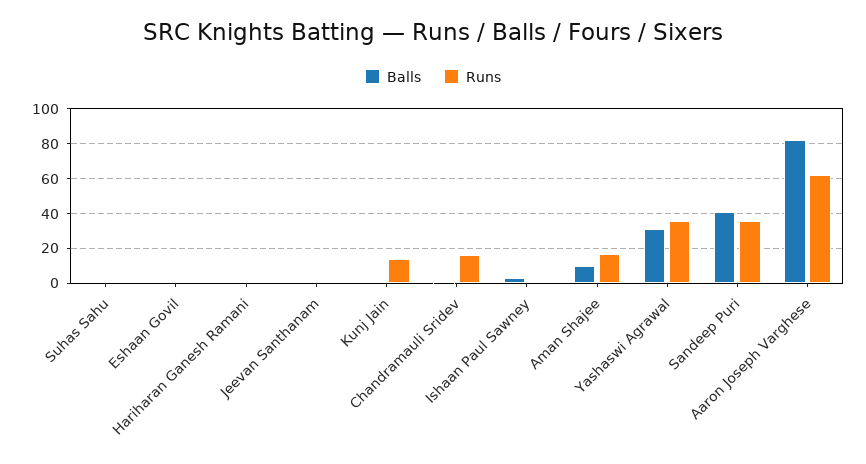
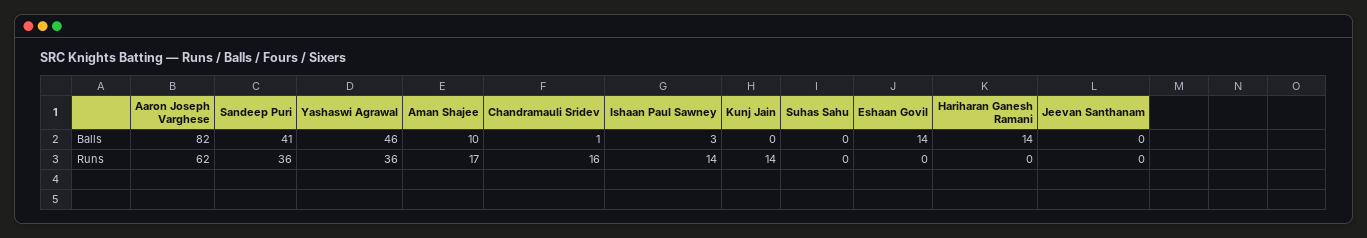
Balls, Eshaan Govil: 0 -> 14
Balls, Hariharan Ganesh Ramani: 0 -> 14
Runs, Ishaan Paul Sawney: 0 -> 14
Balls, Yashaswi Agrawal: 30 -> 46

